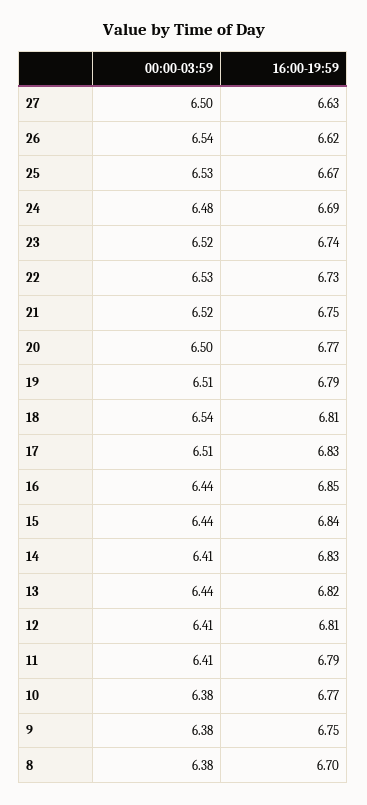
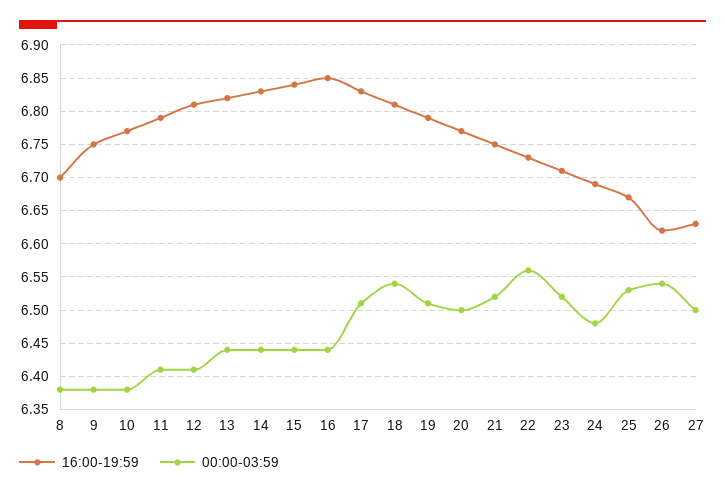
16:00-19:59, 23: 6.74 -> 6.71
00:00-03:59, 22: 6.53 -> 6.56
00:00-03:59, 14: 6.41 -> 6.44

